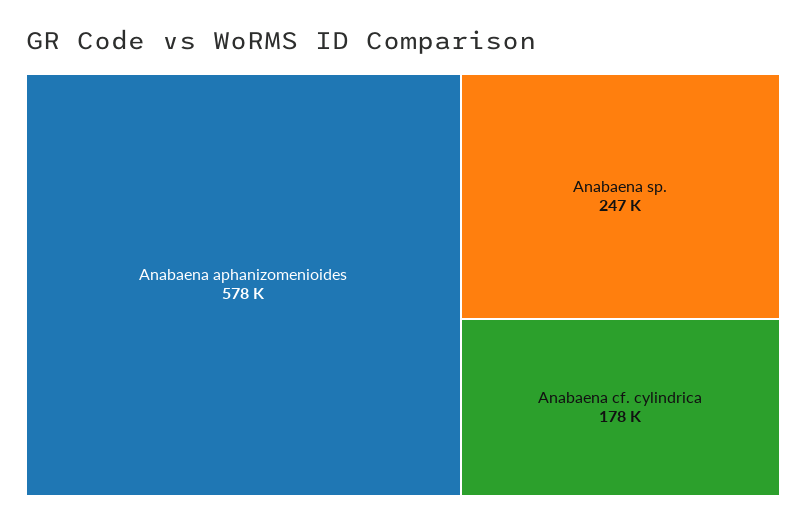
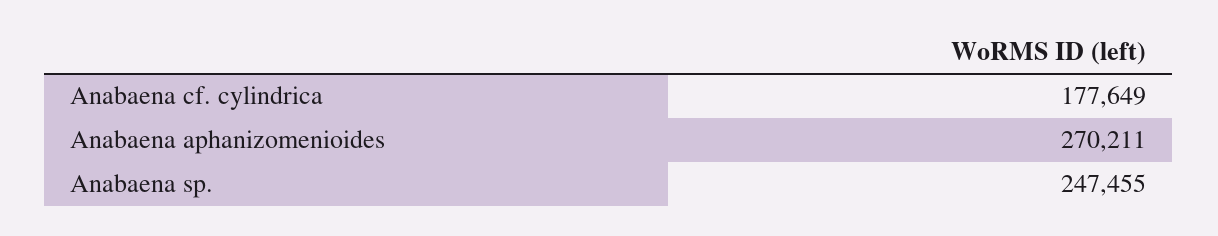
Anabaena aphanizomenioides: 578000 -> 270211

